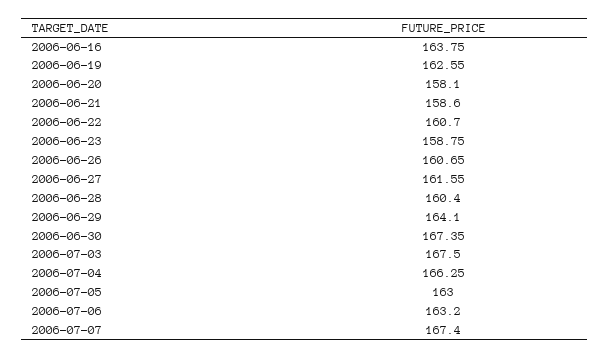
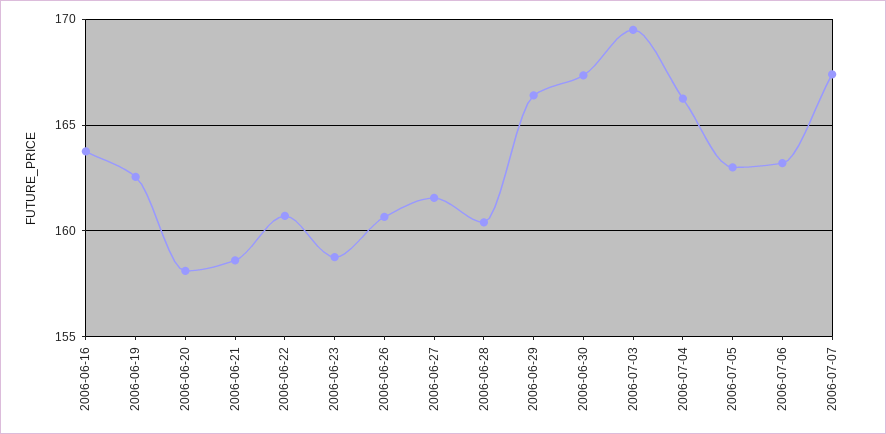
2006-06-29: 164.1 -> 166.5
2006-07-03: 167.5 -> 169.5

